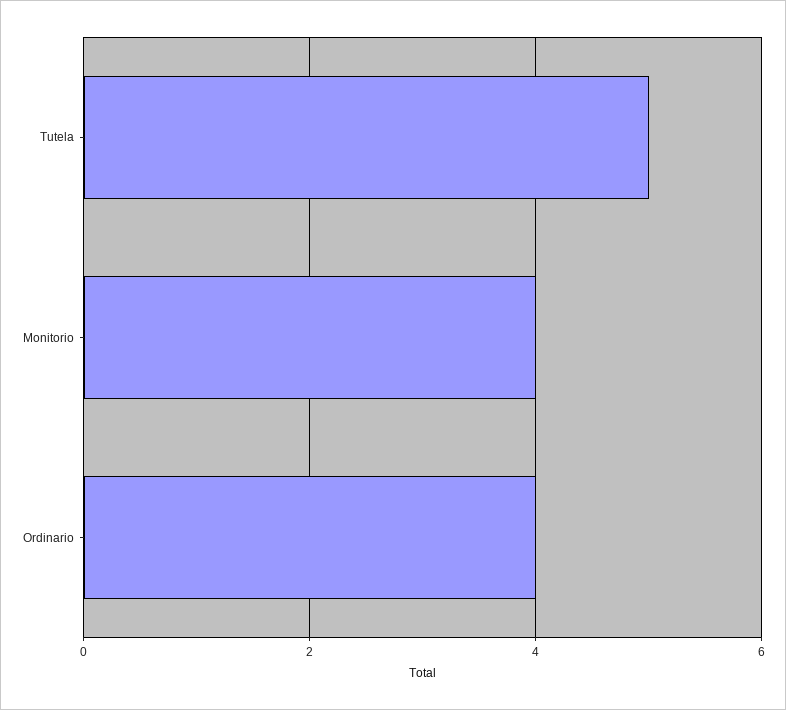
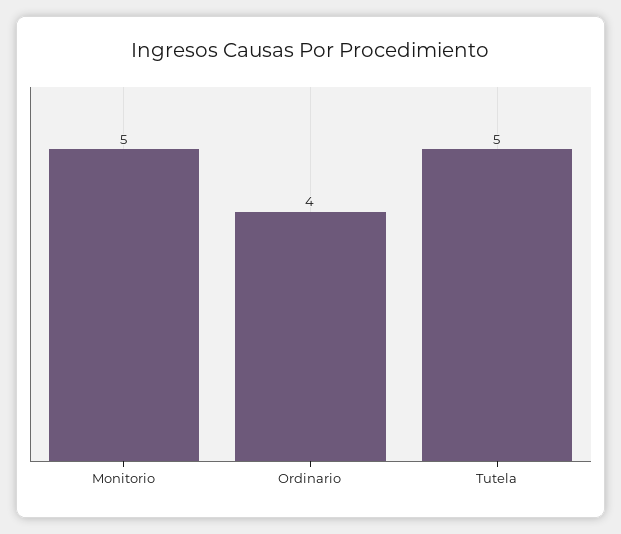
Monitorio: 4 -> 5

